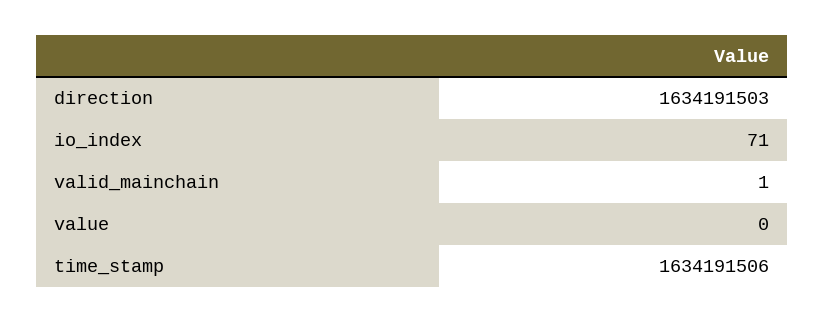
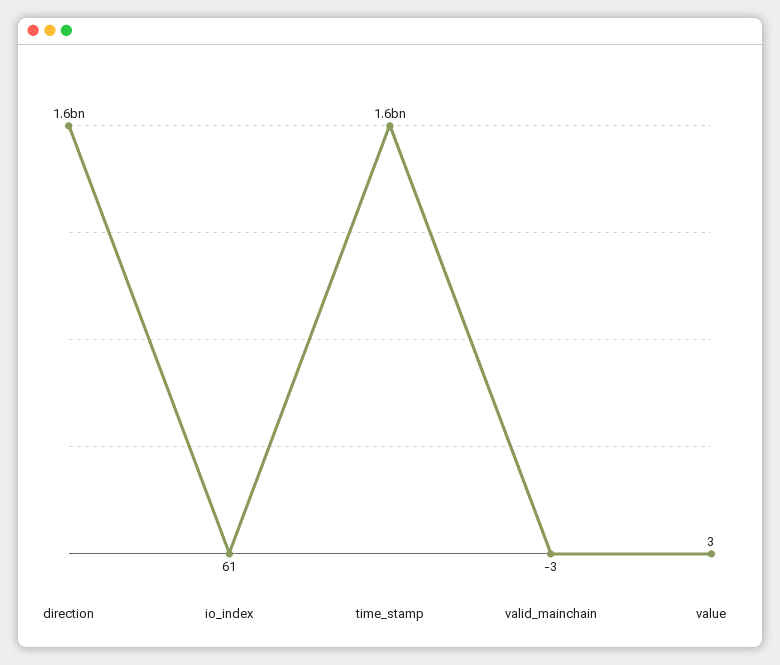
io_index: 71 -> 61
valid_mainchain: 1 -> -3
value: 0 -> 3

